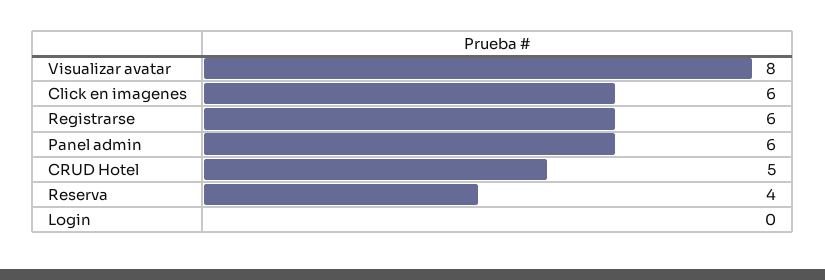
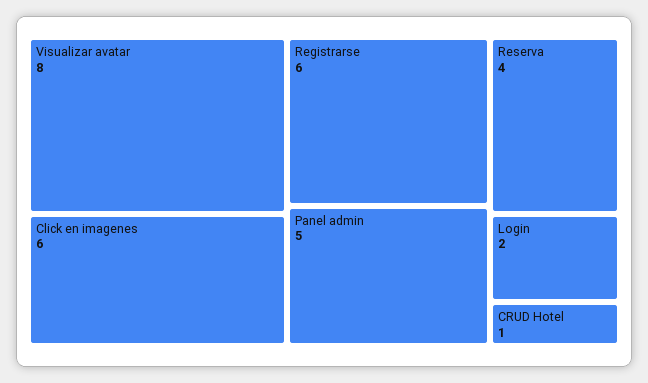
Panel admin: 6 -> 5
CRUD Hotel: 5 -> 1
Login: 0 -> 2

